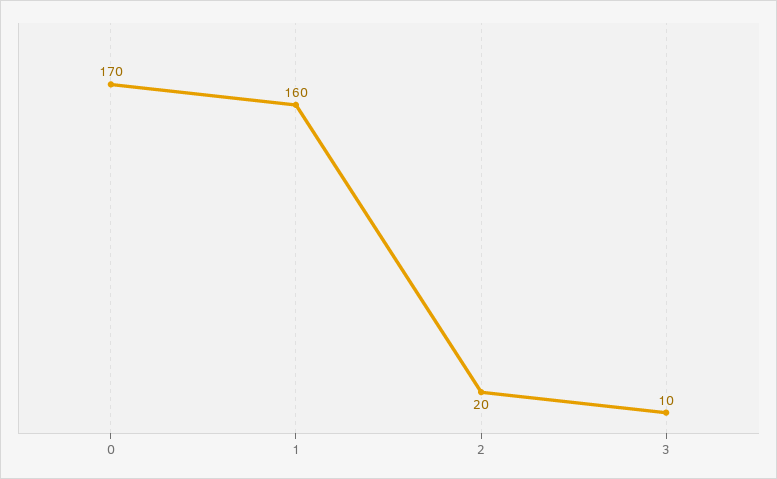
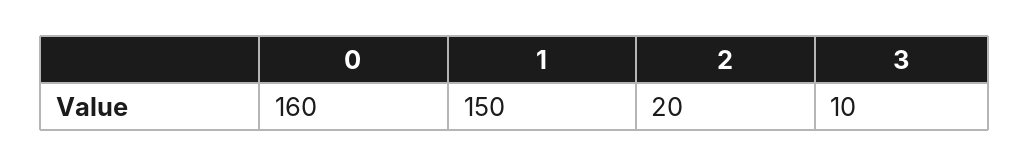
0: 170 -> 160
1: 160 -> 150

